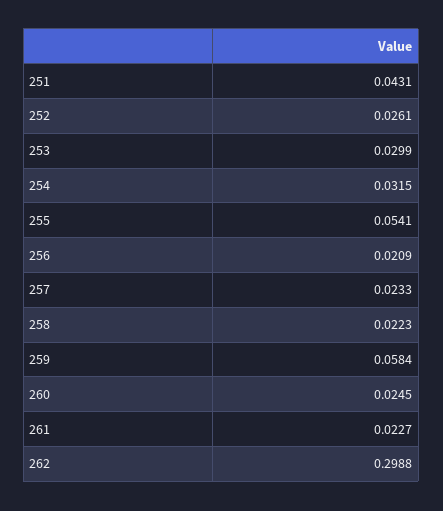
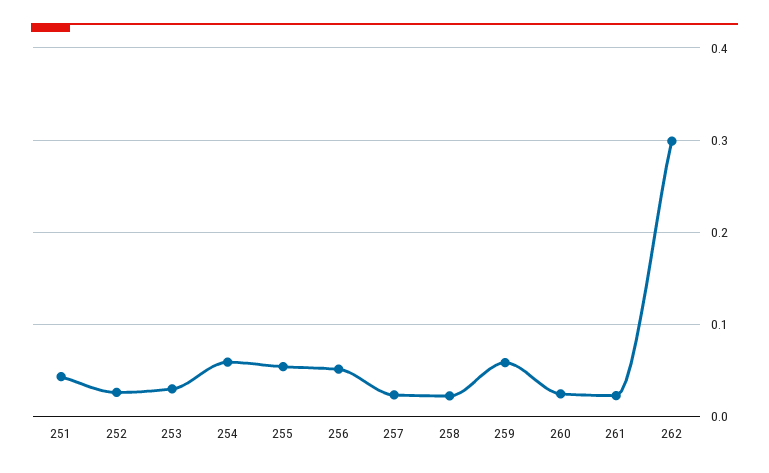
254: 0.0315 -> 0.06
256: 0.0209 -> 0.05

